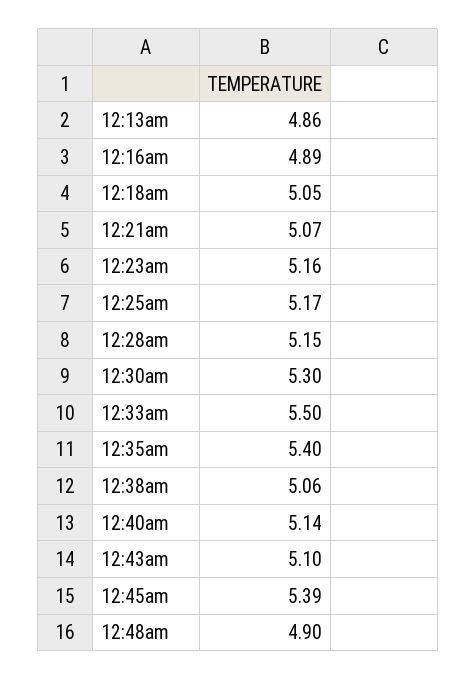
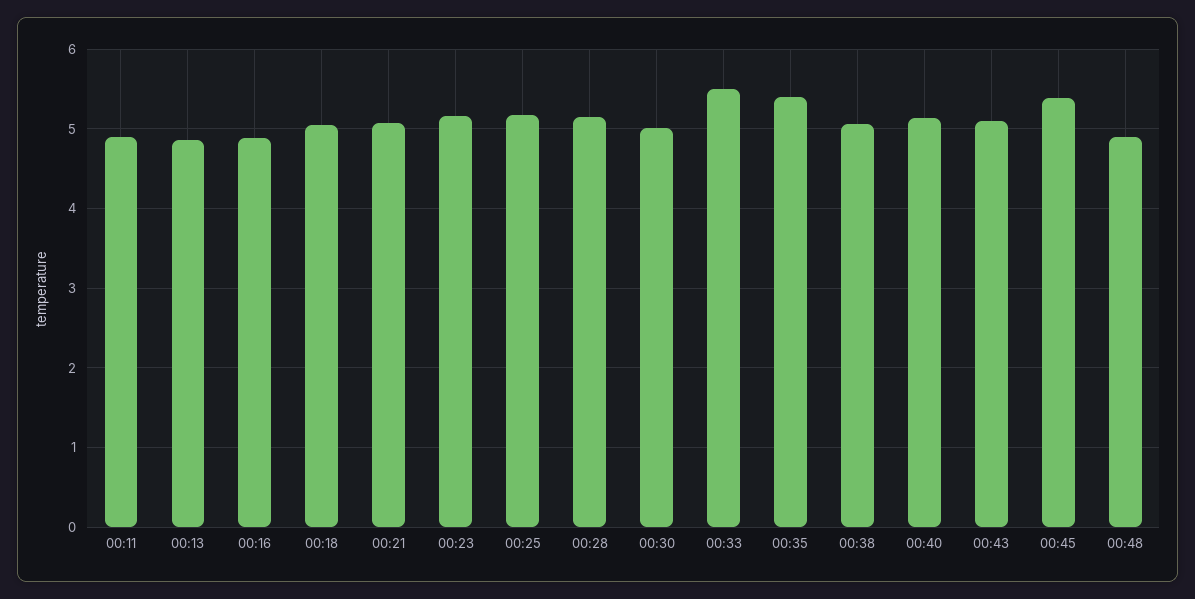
12:30am: 5.3 -> 5
00:11: none -> 4.9

